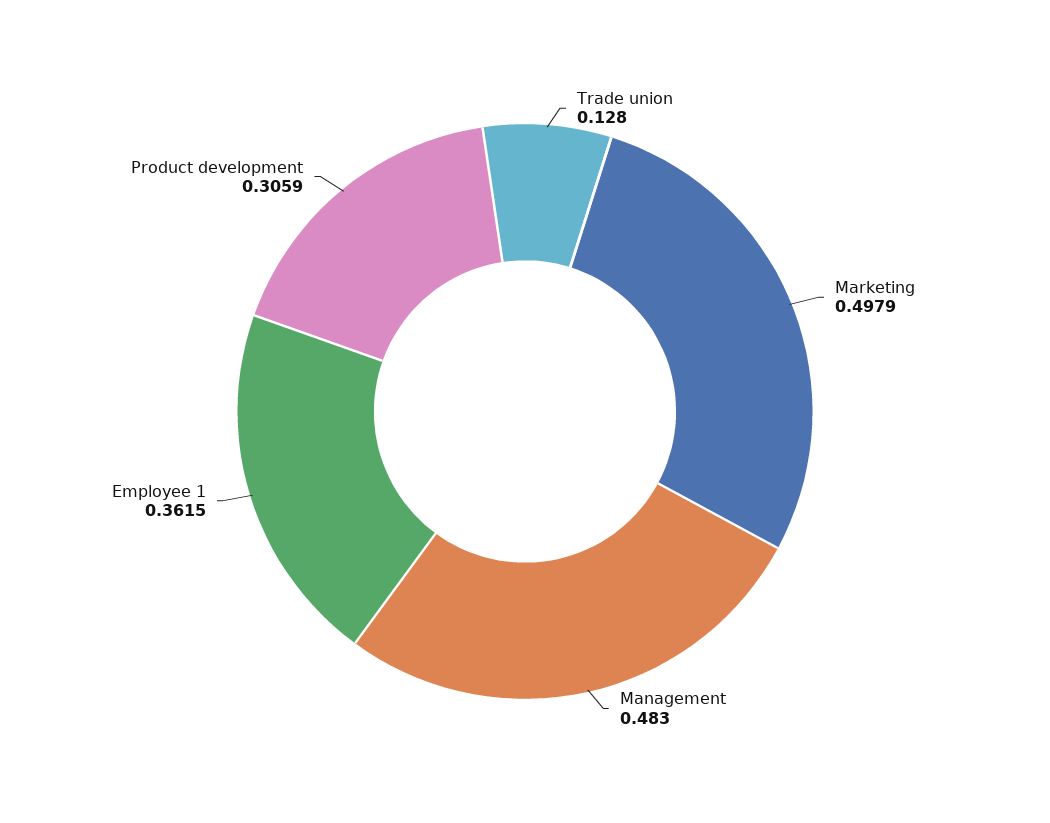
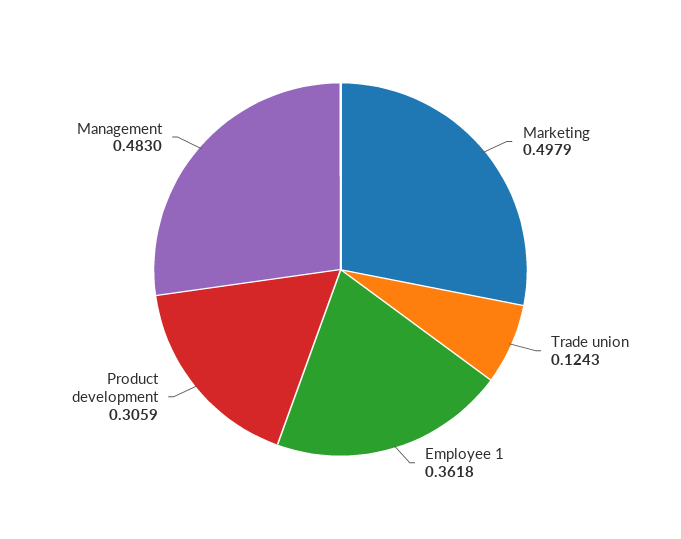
Trade union: 0.128 -> 0.1243
Employee 1: 0.3615 -> 0.3618

